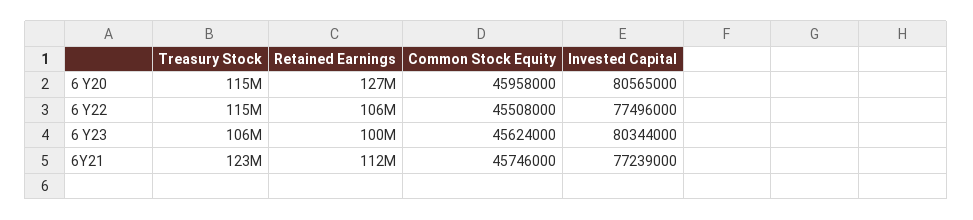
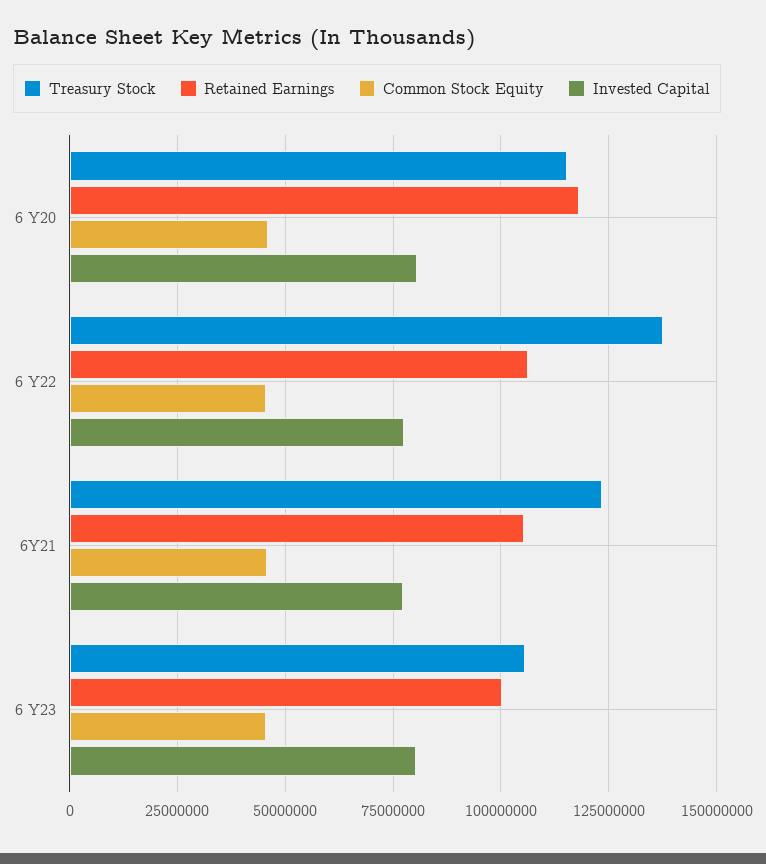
Retained Earnings, 6 Y20: 127000000 -> 117500000
Treasury Stock, 6 Y22: 115000000 -> 137500000
Retained Earnings, 6Y21: 112000000 -> 105000000

